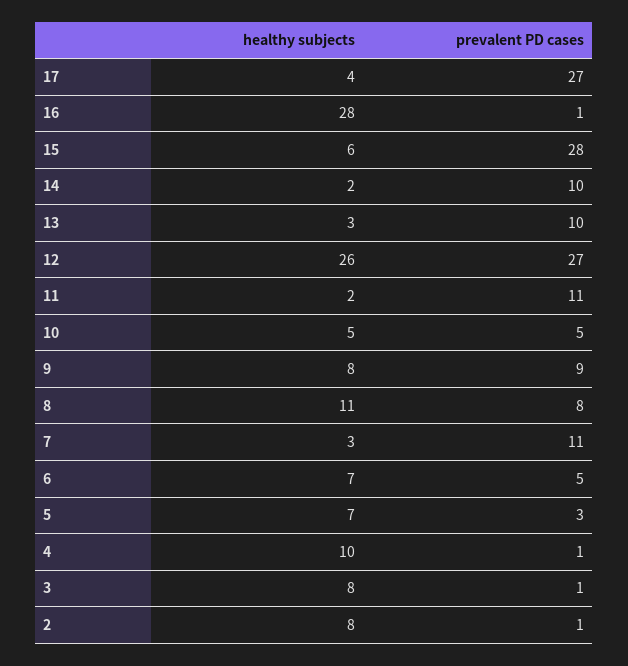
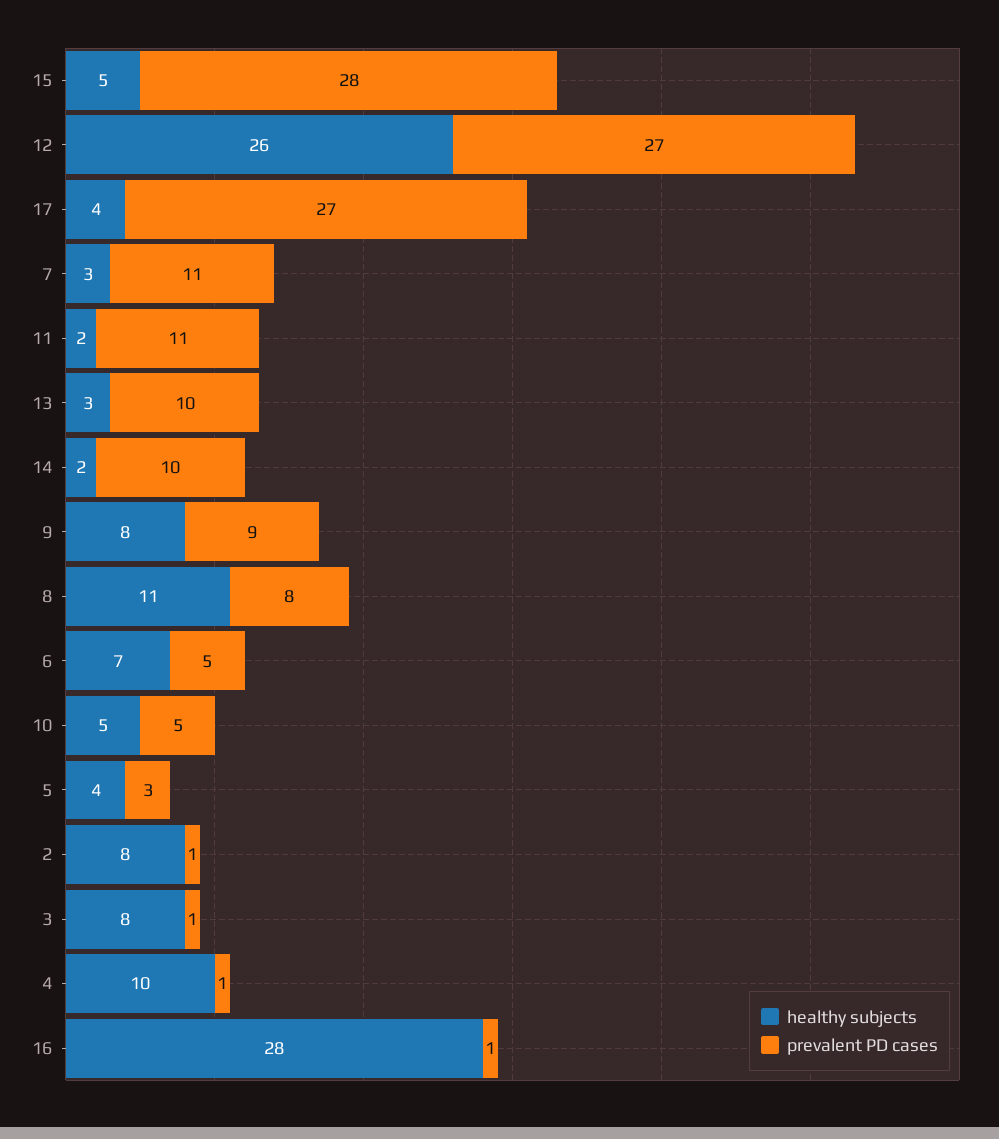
healthy subjects, 15: 6 -> 5
healthy subjects, 5: 7 -> 4

